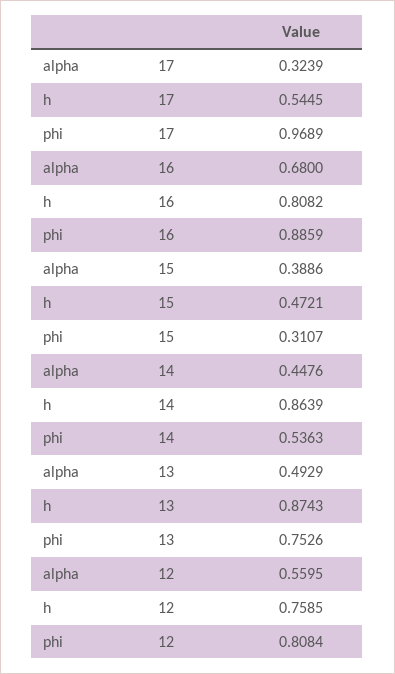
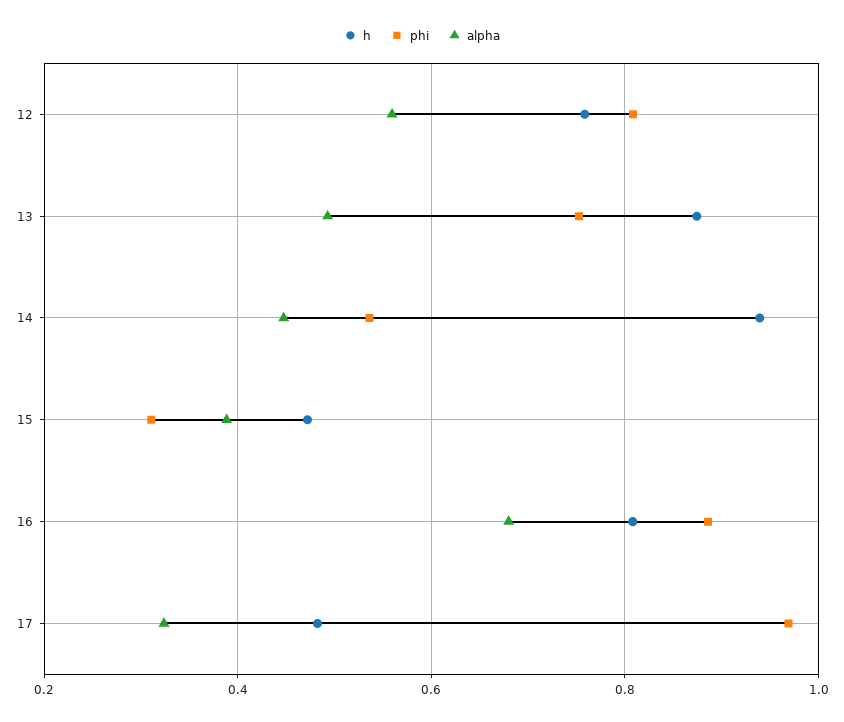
h, 17: 0.5445 -> 0.48
h, 14: 0.8639 -> 0.94

